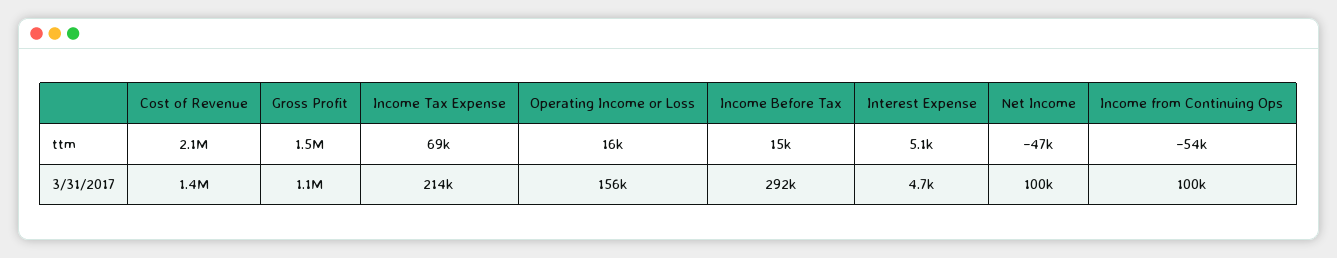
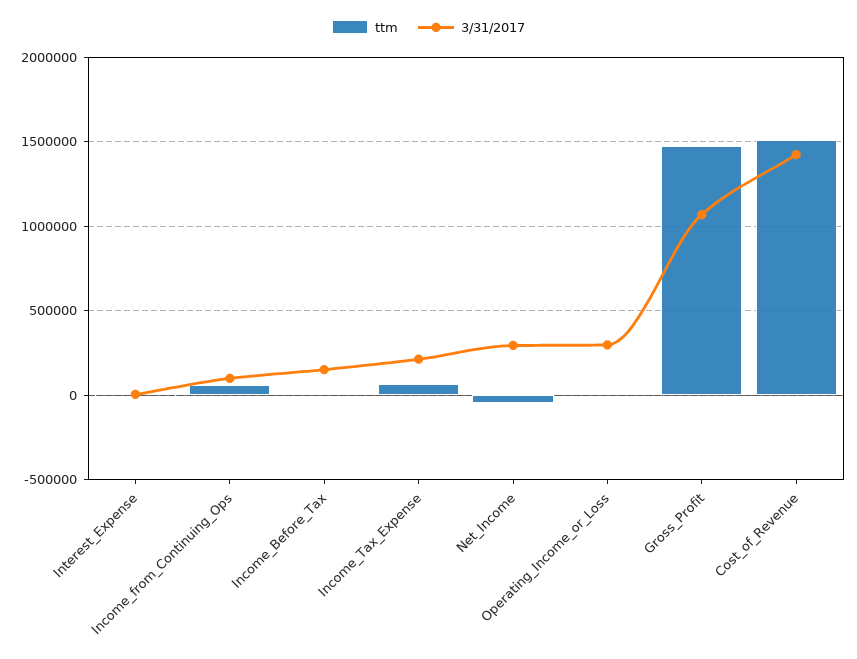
ttm, Cost of Revenue: 2100000 -> 1500000
ttm, Income from Continuing Ops: -54000 -> 50000
3/31/2017, Operating Income or Loss: 156000 -> 300000
3/31/2017, Income Before Tax: 292000 -> 150000
3/31/2017, Net Income: 100000 -> 300000

